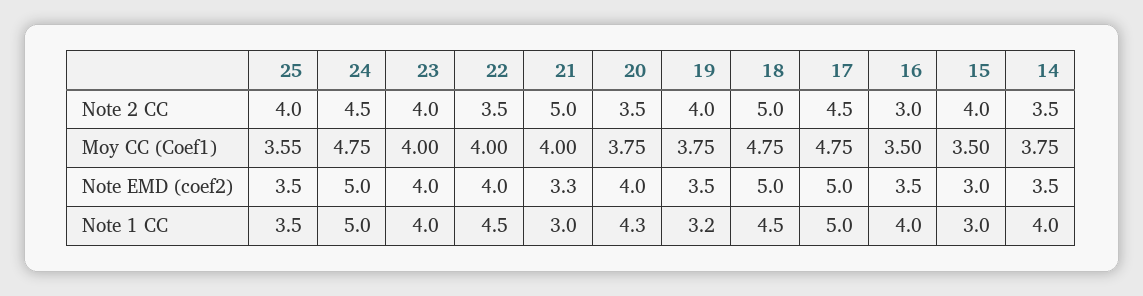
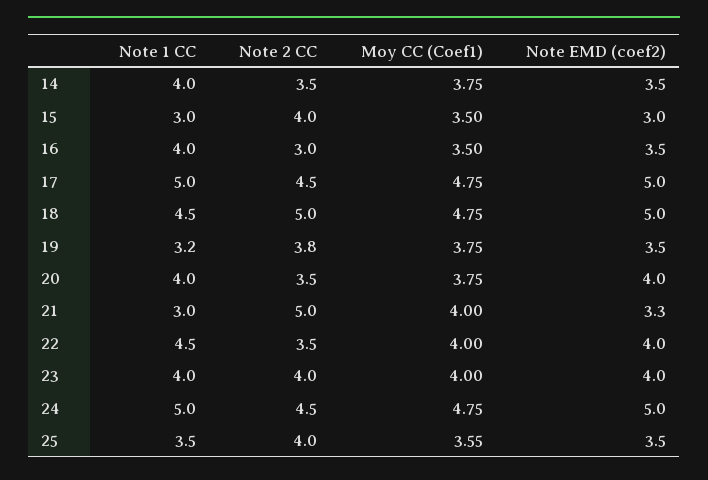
19, Note 2 CC: 4 -> 3.8
20, Note 1 CC: 4.3 -> 4

